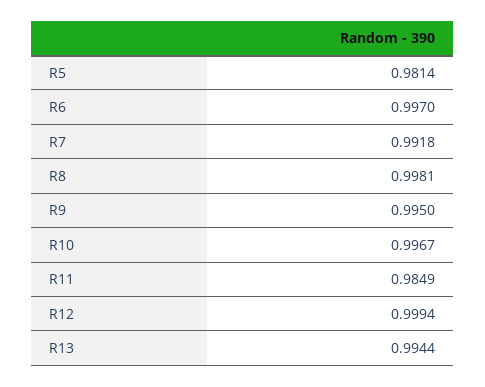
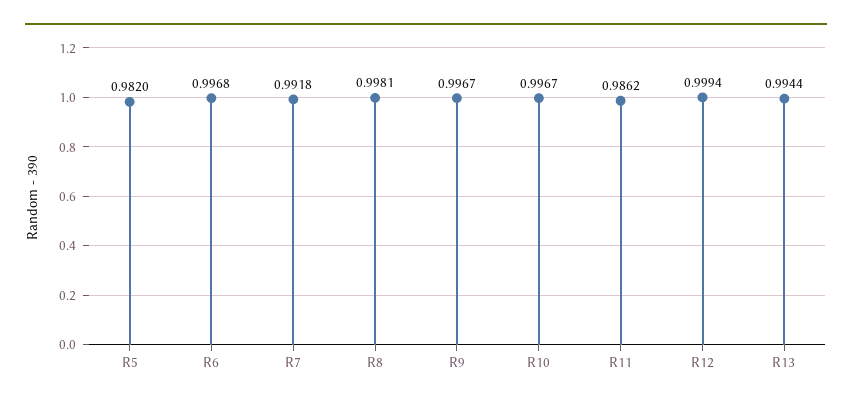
R5: 0.9814 -> 0.982
R6: 0.997 -> 0.9968
R9: 0.995 -> 0.9967
R11: 0.9849 -> 0.9862

